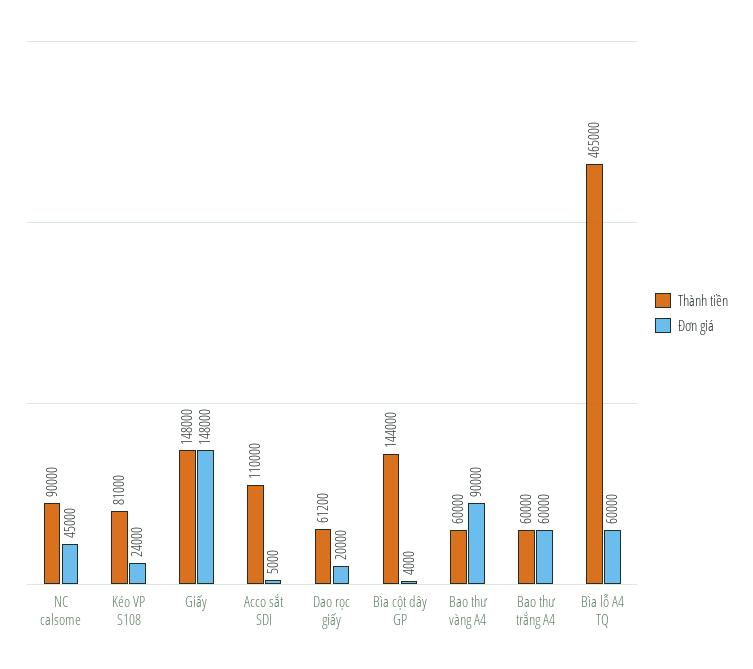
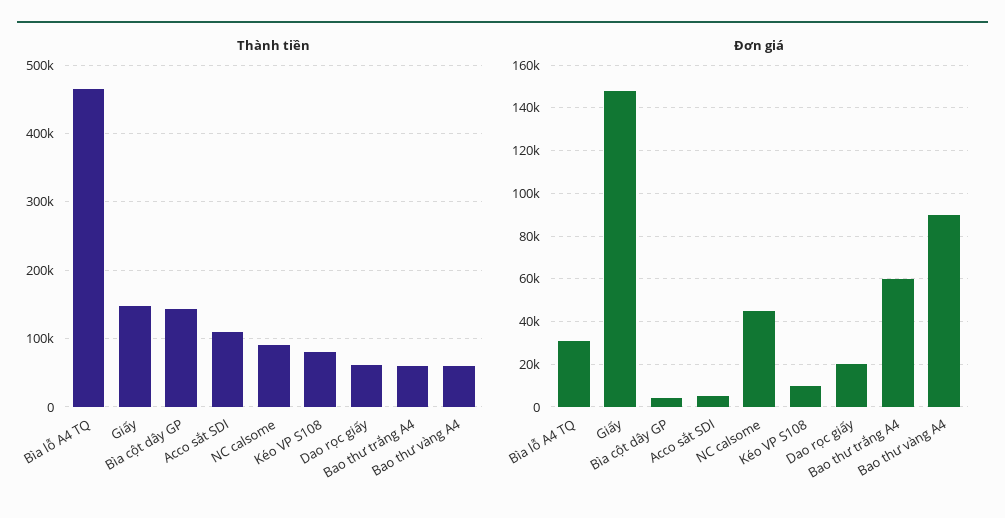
Đơn giá, Kéo VP S108: 24000 -> 10000
Đơn giá, Bìa lỗ A4 TQ: 60000 -> 30000

